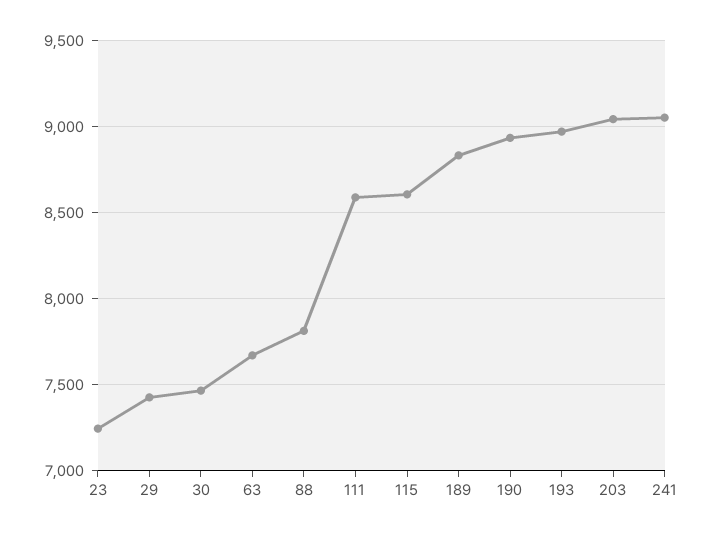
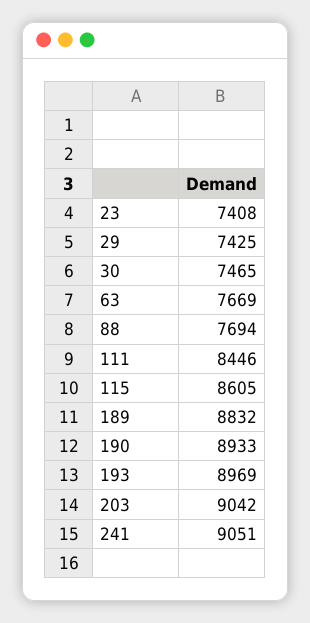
23: 7250 -> 7408
88: 7800 -> 7694
111: 8600 -> 8446

